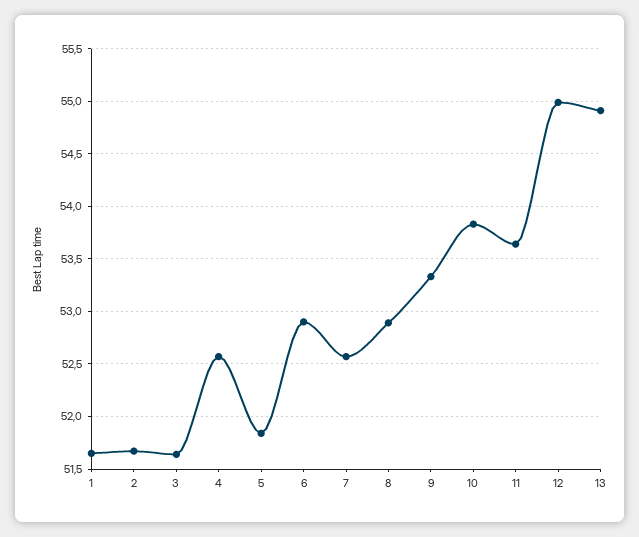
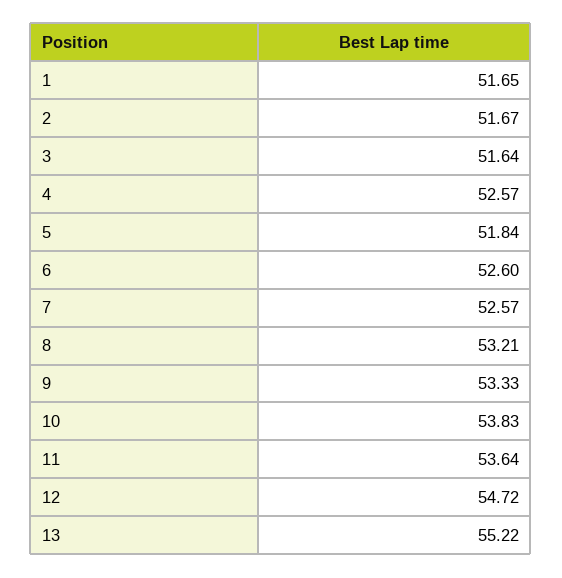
6: 52.9 -> 52.6
8: 52.9 -> 53.21
12: 55 -> 54.72
13: 54.9 -> 55.22

